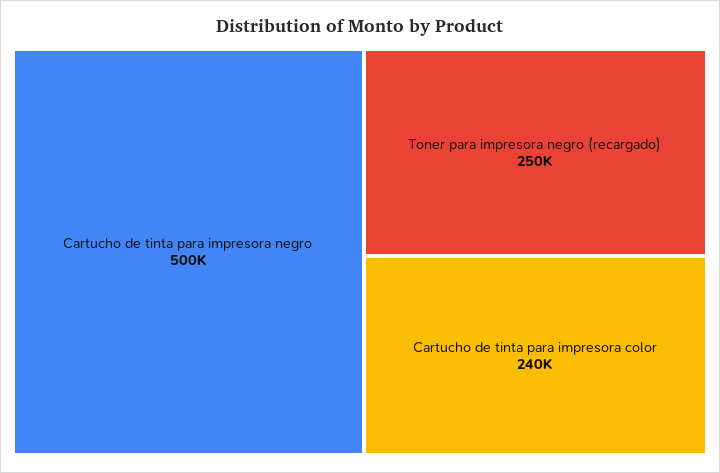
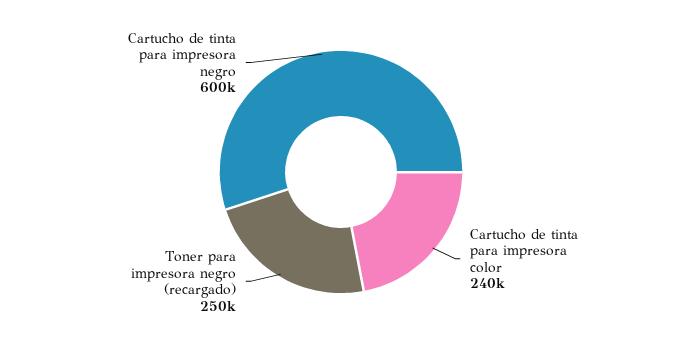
Cartucho de tinta para impresora negro: 500000 -> 600000

